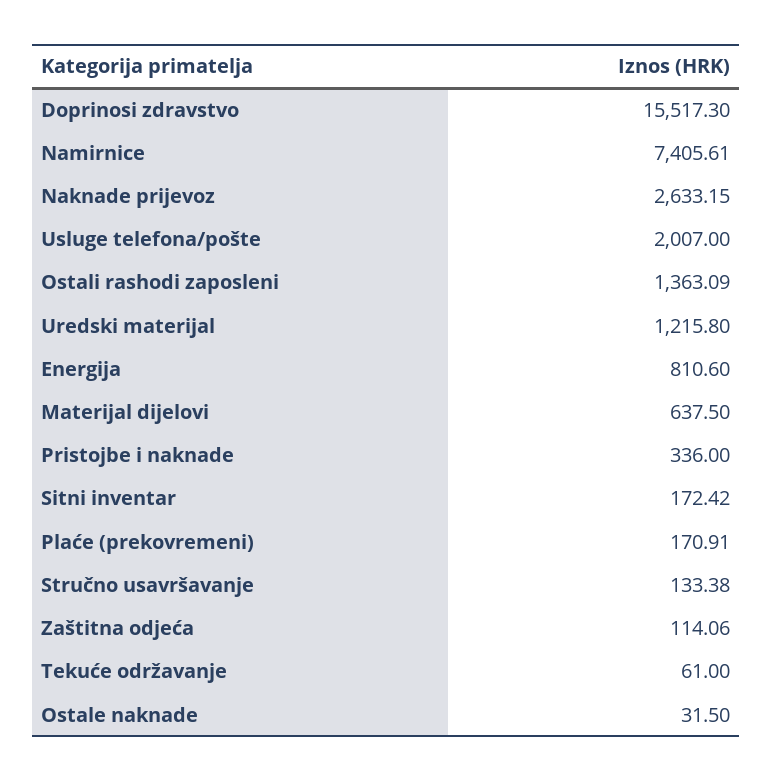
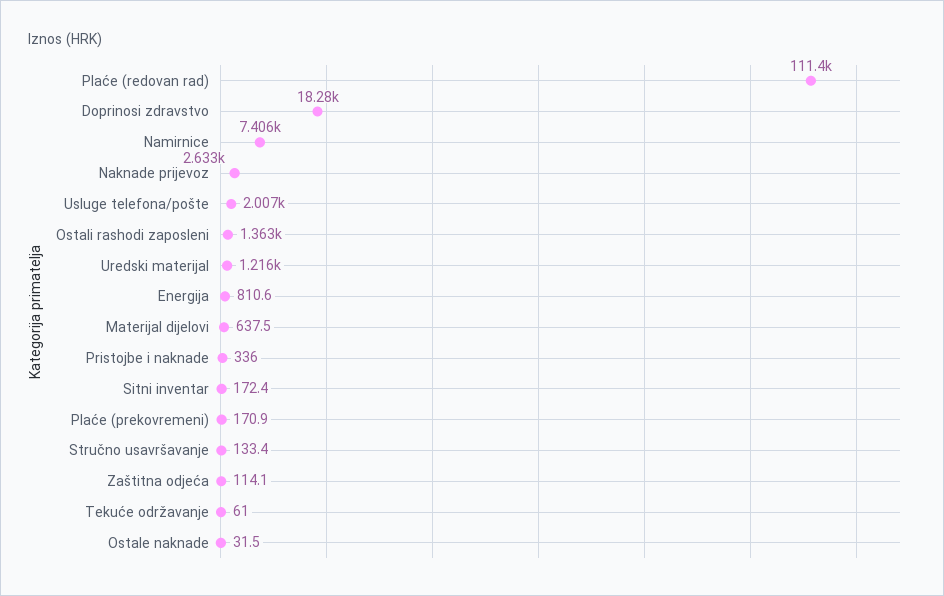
Doprinosi zdravstvo: 15517.3 -> 18280
Plaće (redovan rad): none -> 111400

